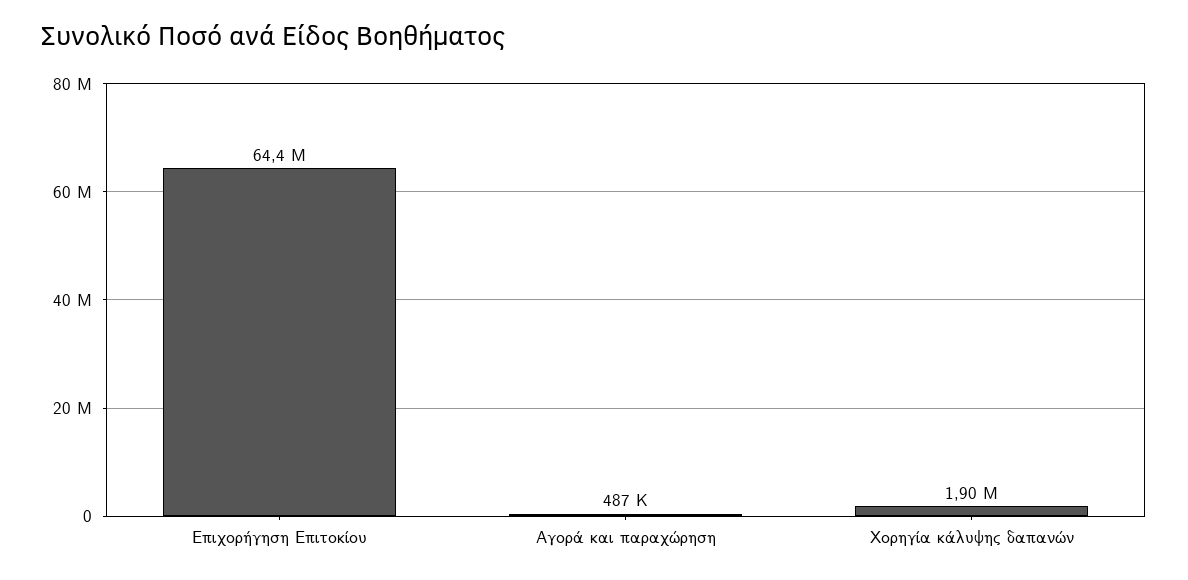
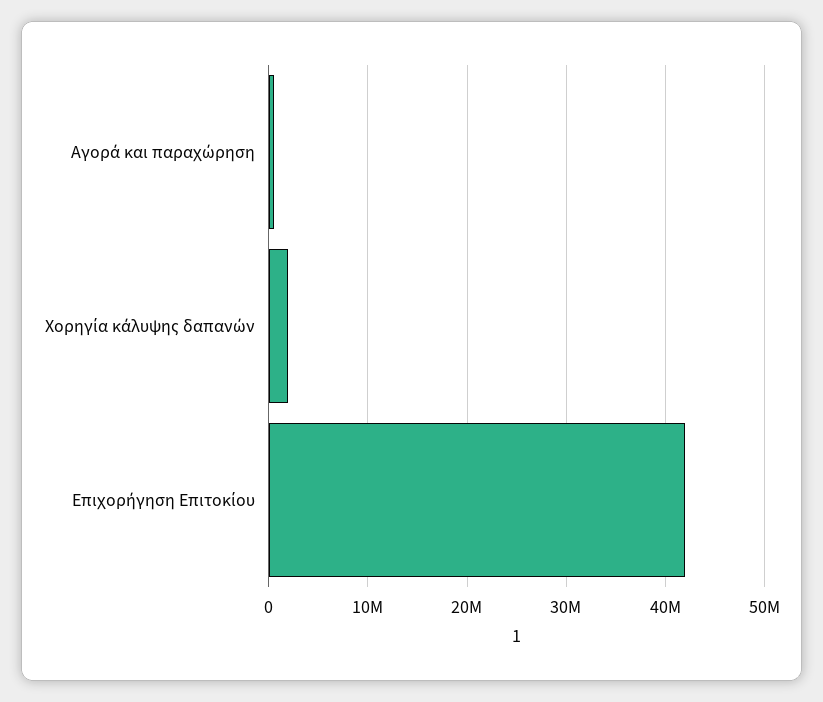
Επιχορήγηση Επιτοκίου: 64400000 -> 42000000

